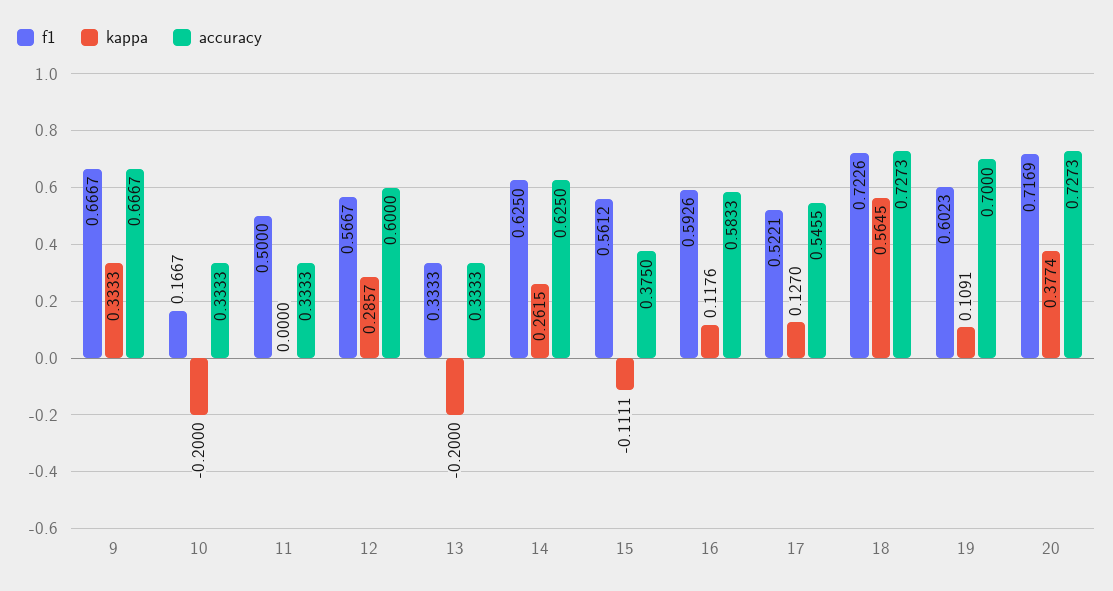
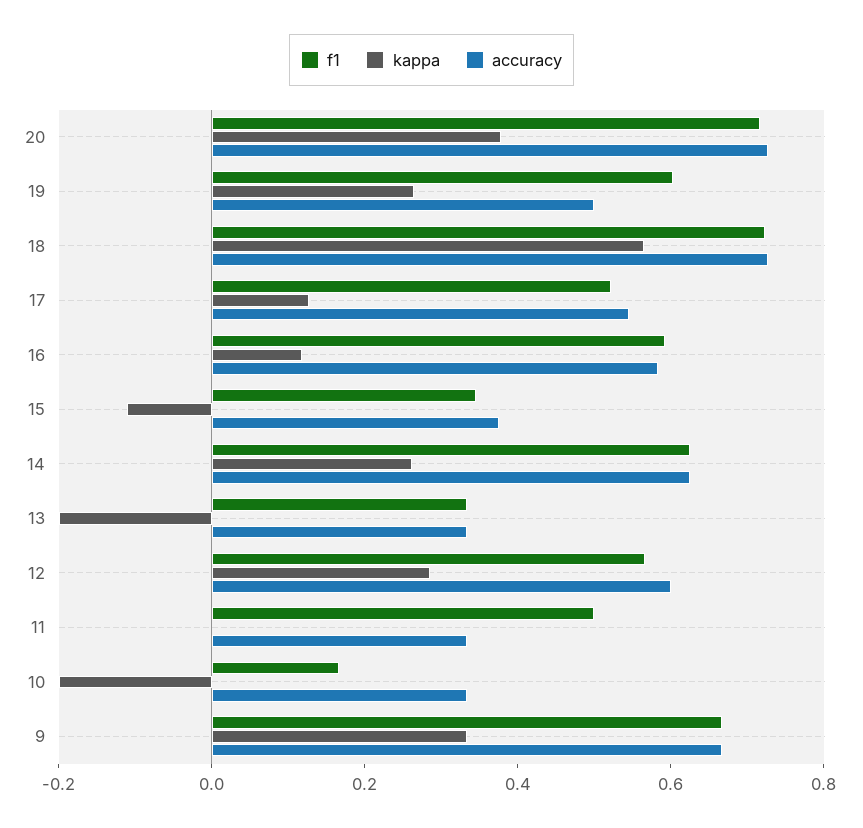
f1, 15: 0.5612 -> 0.35
kappa, 19: 0.1091 -> 0.25
accuracy, 19: 0.7 -> 0.5

